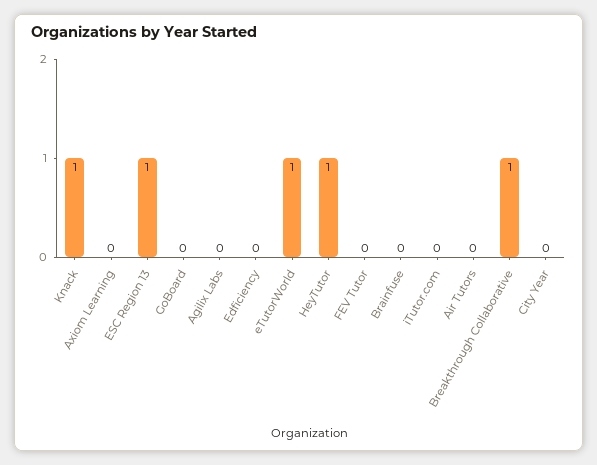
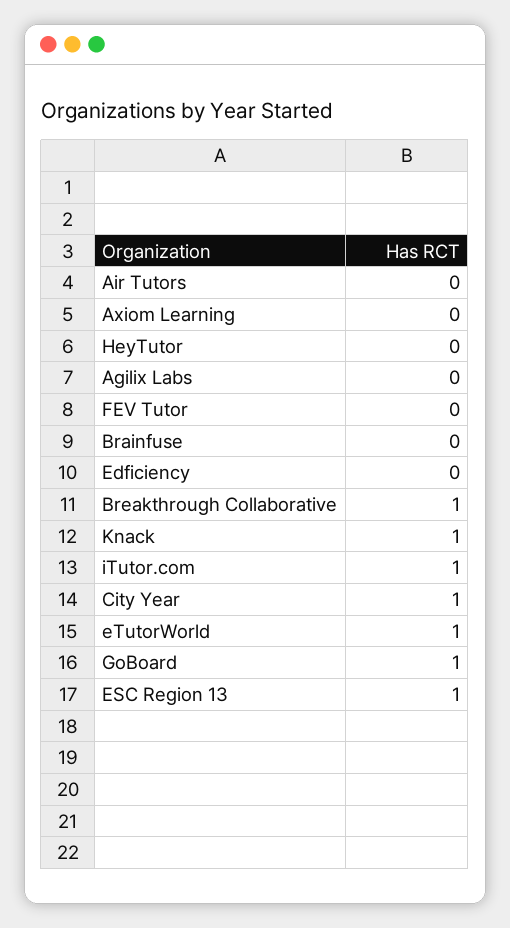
GoBoard: 0 -> 1
HeyTutor: 1 -> 0
iTutor.com: 0 -> 1
City Year: 0 -> 1

